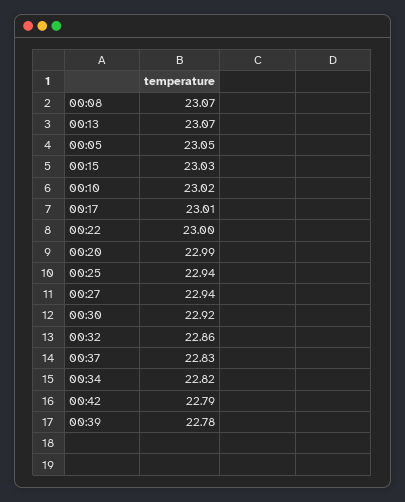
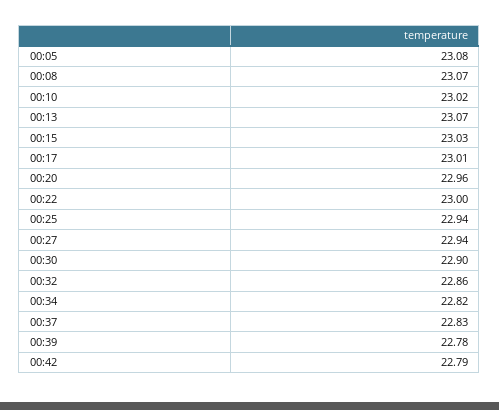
00:05: 23.05 -> 23.08
00:20: 22.99 -> 22.96
00:30: 22.92 -> 22.9

